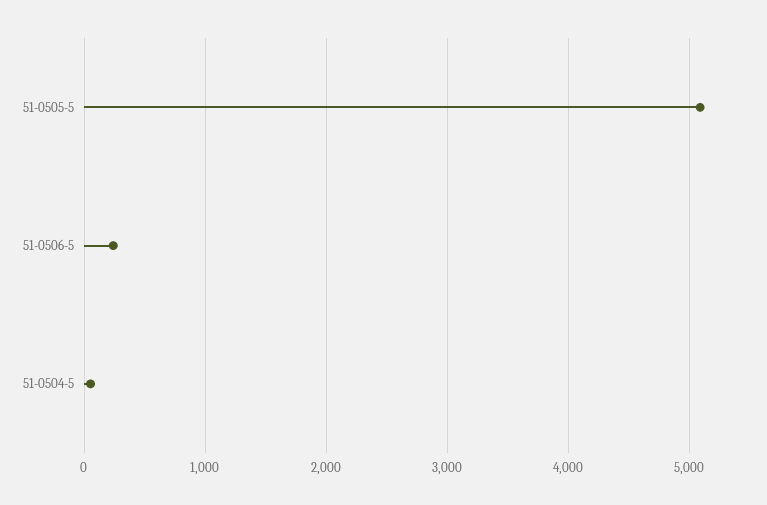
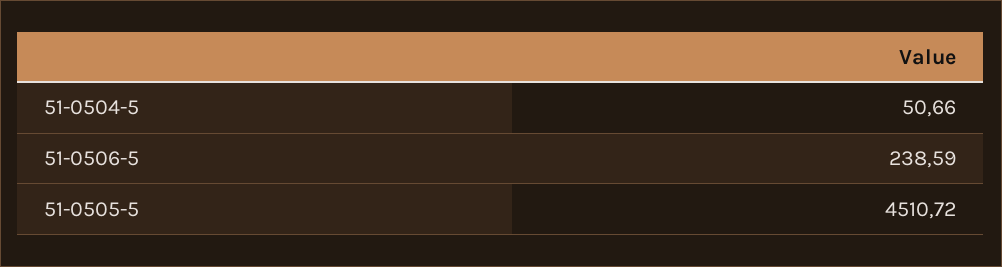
51-0505-5: 5100 -> 4510.72

